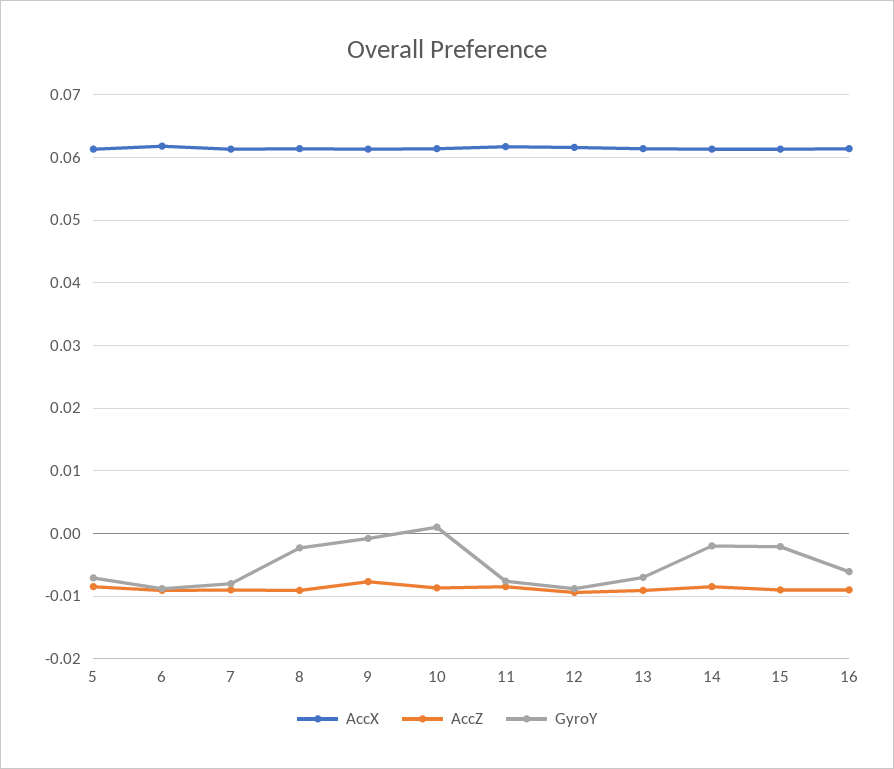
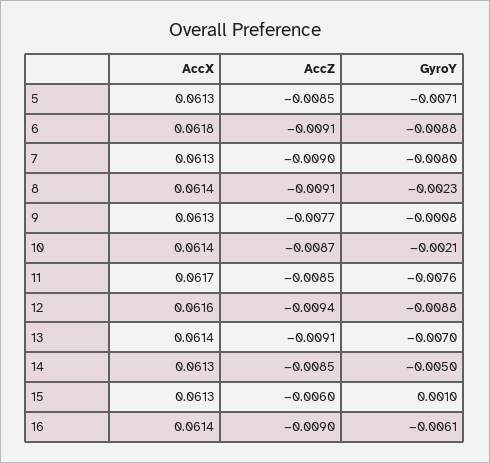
GyroY, 10: 0.001 -> -0.0021
GyroY, 14: -0.002 -> -0.005
AccZ, 15: -0.009 -> -0.006
GyroY, 15: -0.002 -> 0.001

